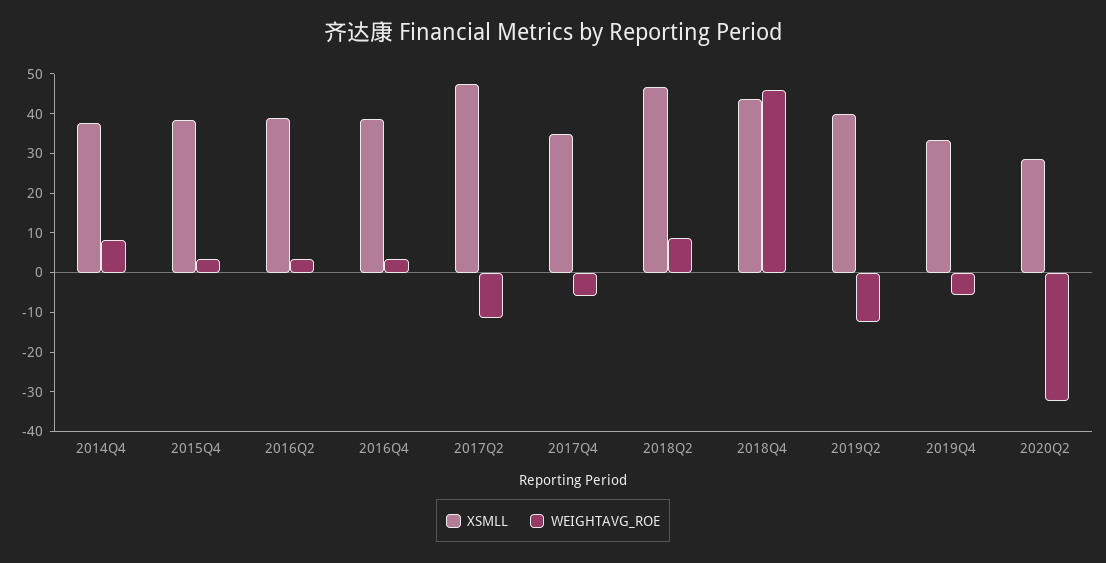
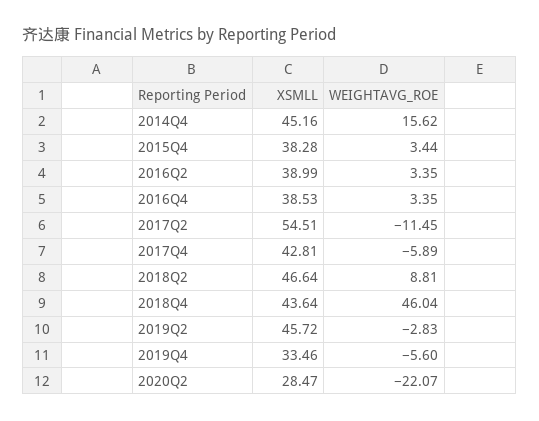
XSMLL, 2014Q4: 37.5 -> 45.16
WEIGHTAVG_ROE, 2014Q4: 7.5 -> 15.62
XSMLL, 2017Q2: 47.5 -> 54.51
XSMLL, 2017Q4: 35 -> 42.81
XSMLL, 2019Q2: 40 -> 45.72
WEIGHTAVG_ROE, 2019Q2: -12.5 -> -2.83
WEIGHTAVG_ROE, 2020Q2: -32.5 -> -22.07

